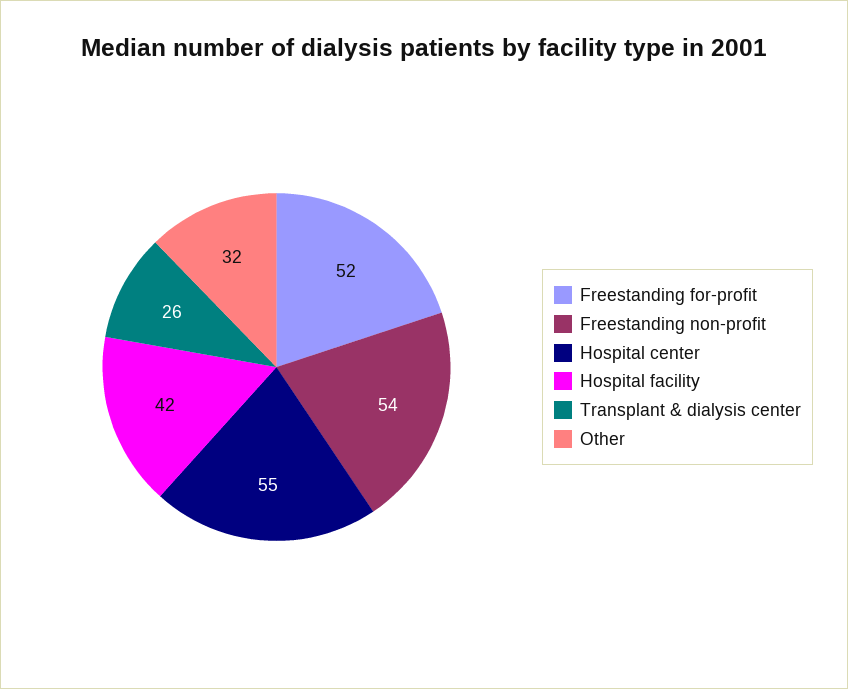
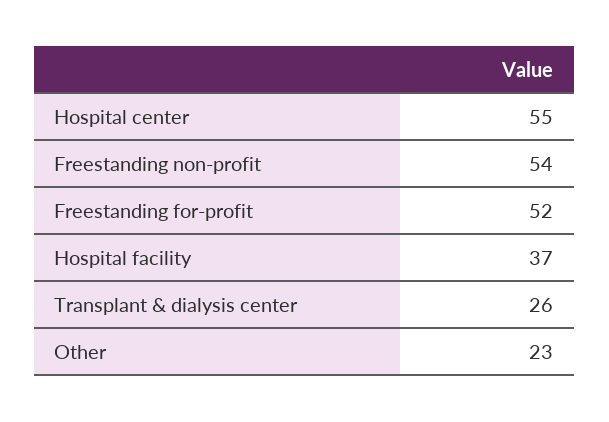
Hospital facility: 42 -> 37
Other: 32 -> 23

